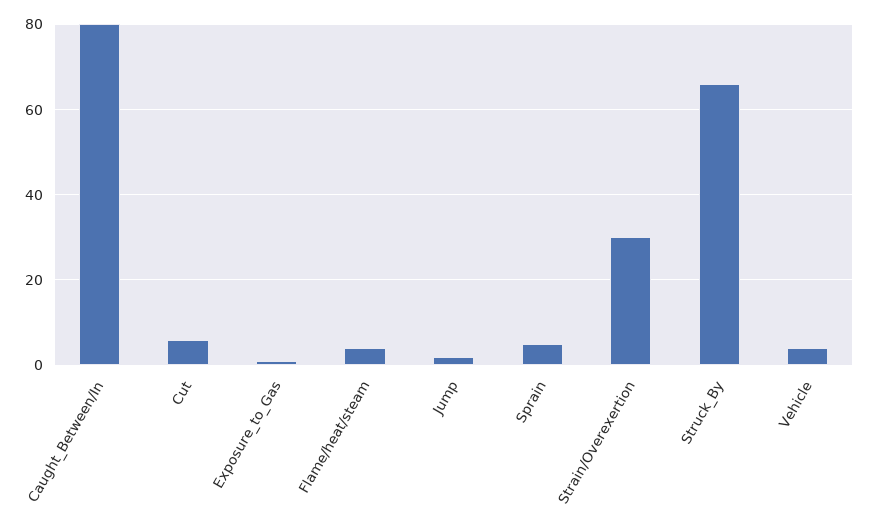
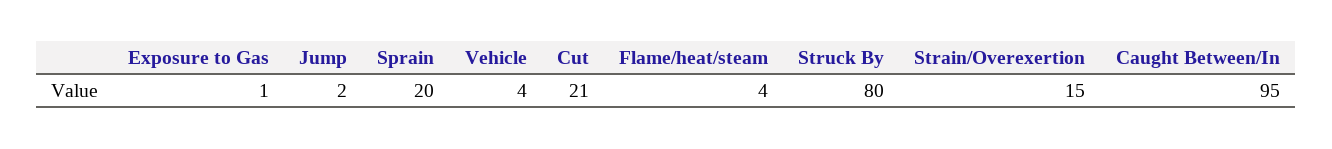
Caught_Between/In: 80 -> 95
Cut: 5 -> 21
Sprain: 5 -> 20
Strain/Overexertion: 30 -> 15
Struck_By: 65 -> 80

